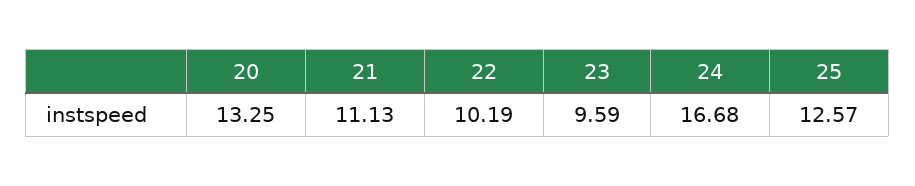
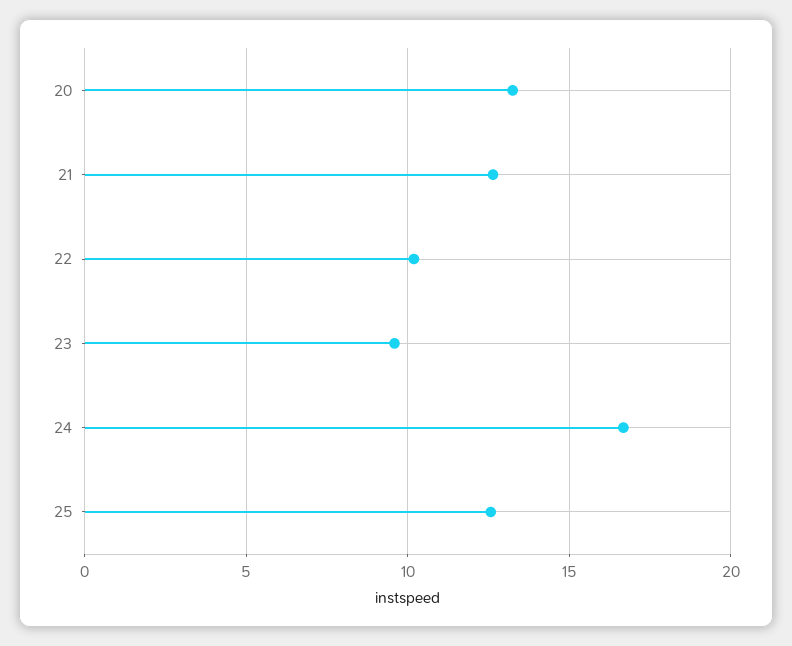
21: 11.13 -> 12.5

